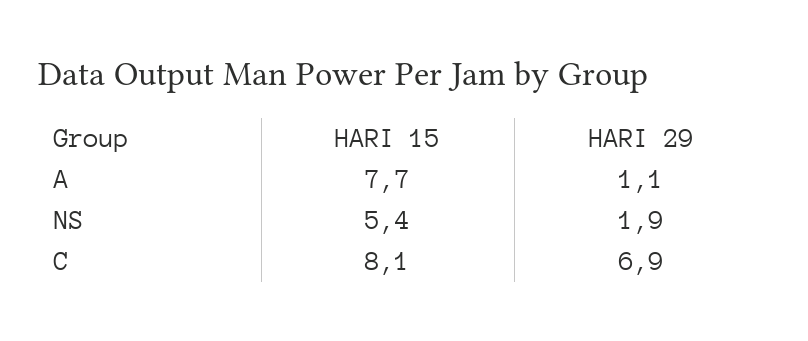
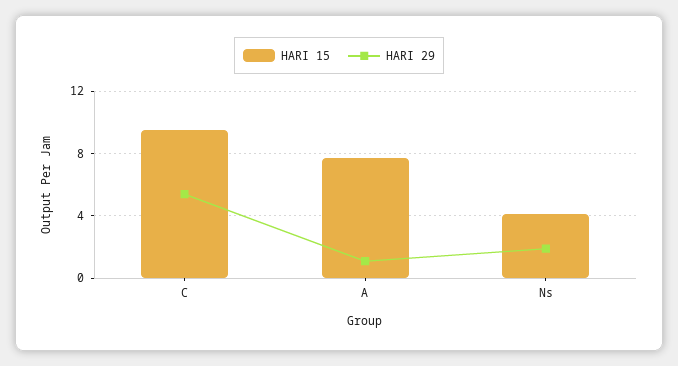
HARI 15, NS: 5.4 -> 4
HARI 15, C: 8.1 -> 9.5
HARI 29, C: 6.9 -> 5.5

